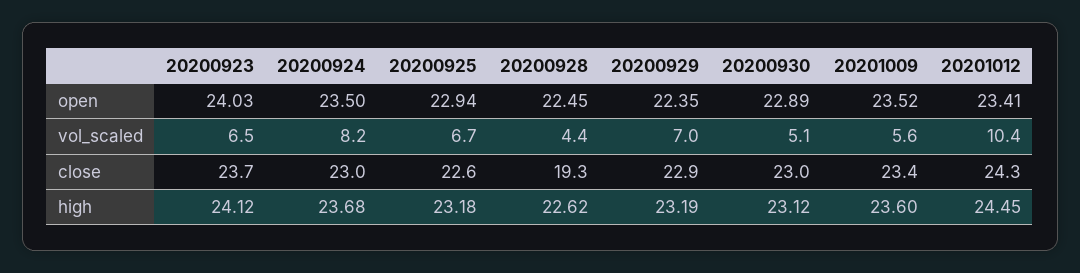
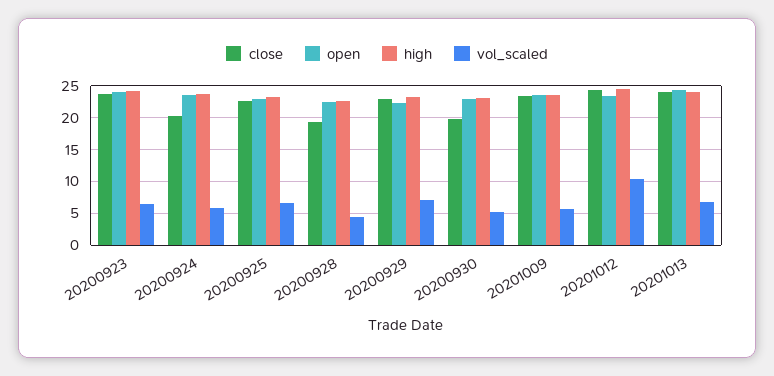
vol_scaled, 20200924: 8.2 -> 6
close, 20200924: 23 -> 20
close, 20200930: 23 -> 20
close, 20201013: none -> 24
open, 20201013: none -> 24
high, 20201013: none -> 24
vol_scaled, 20201013: none -> 7

